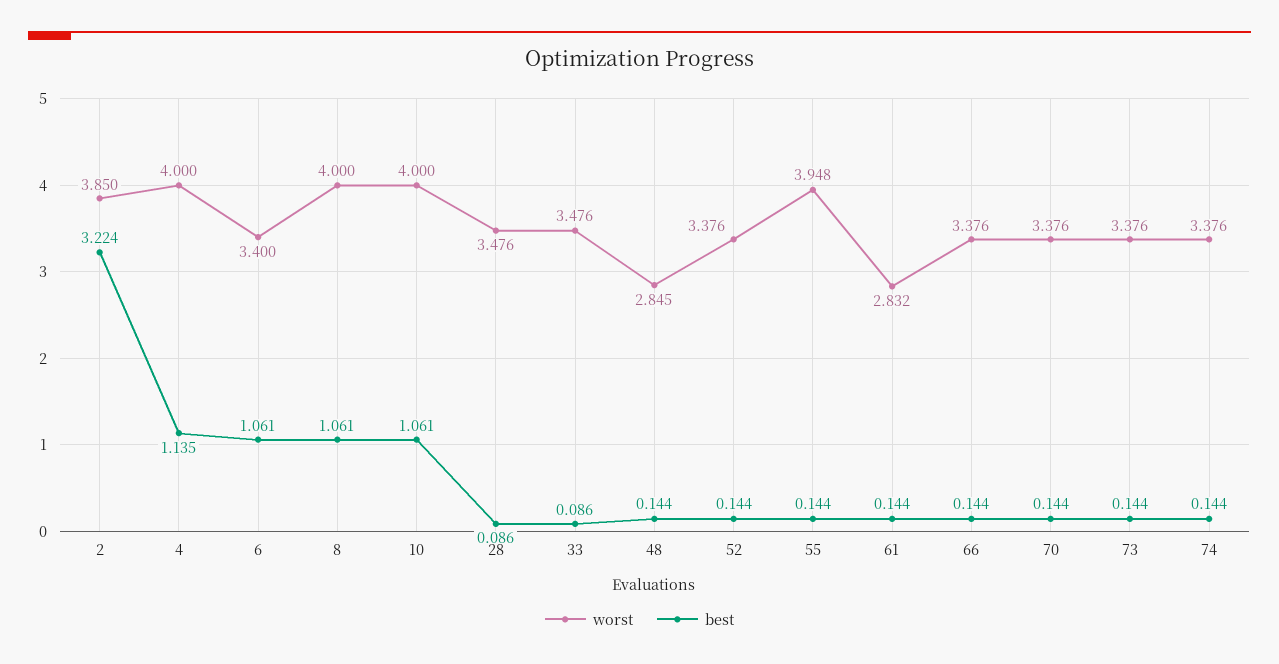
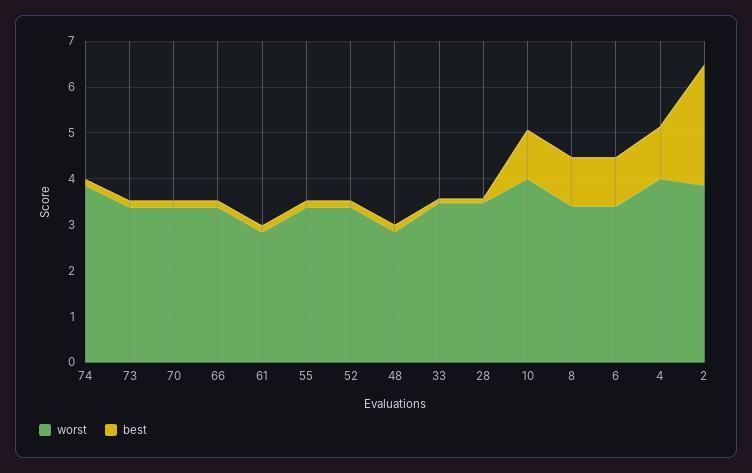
best, 2: 3.224 -> 2.6
worst, 8: 4 -> 3.4
worst, 55: 3.948 -> 3.4
worst, 74: 3.376 -> 3.8

